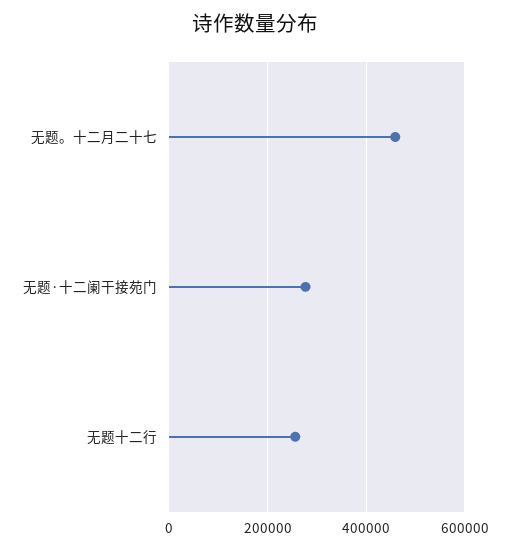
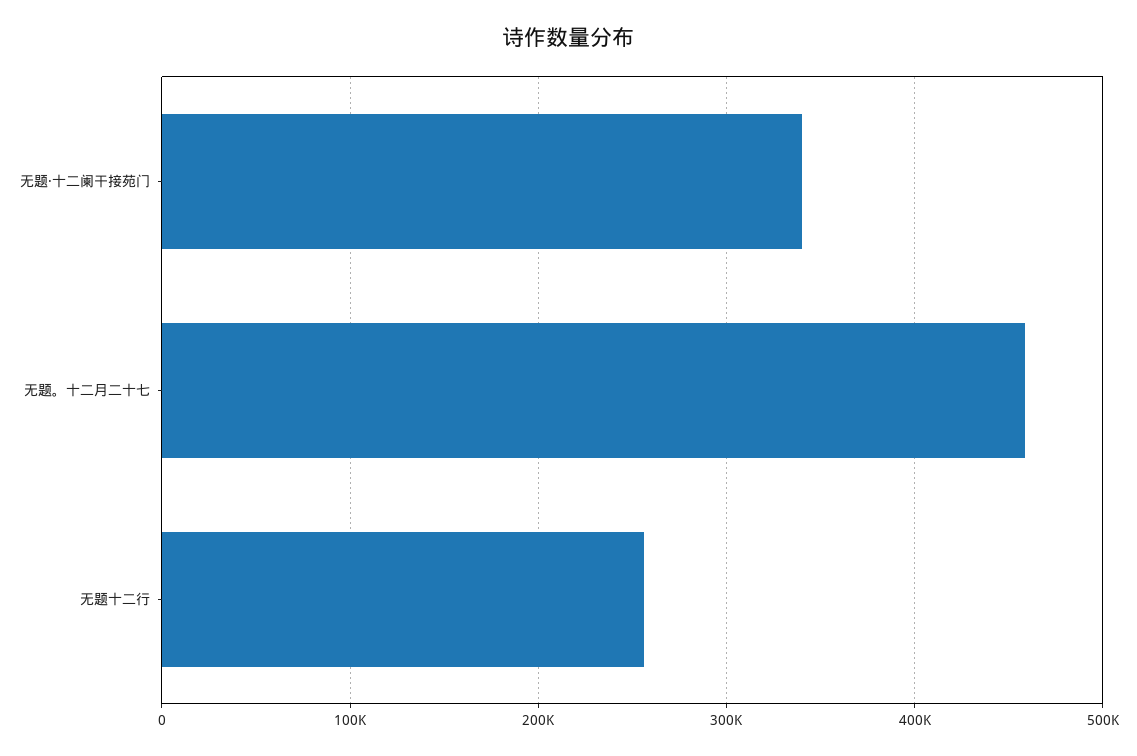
无题·十二阑干接苑门: 280000 -> 340000

